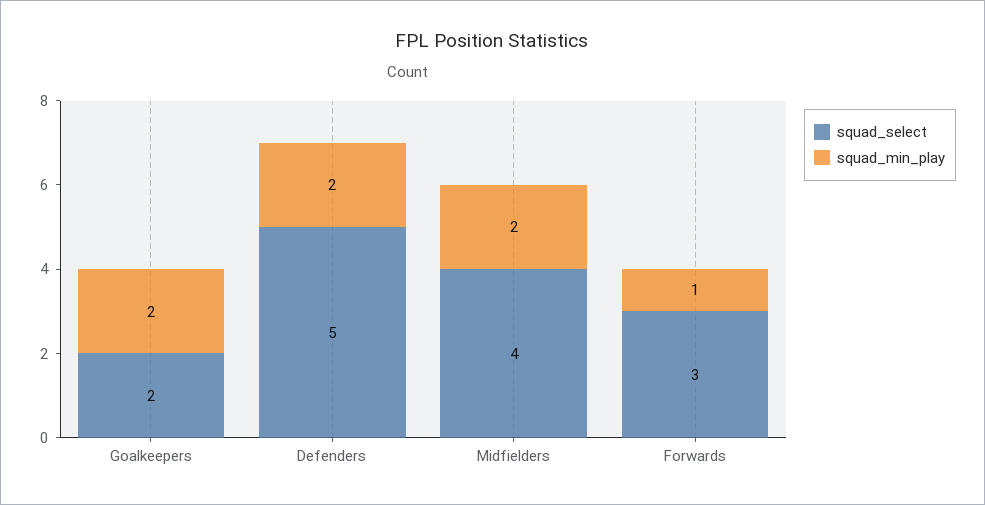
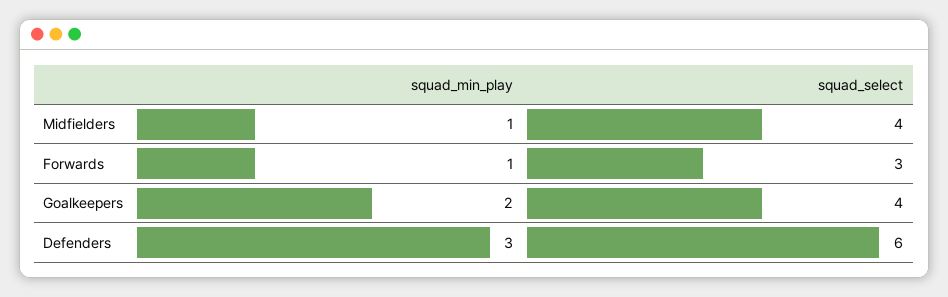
squad_select, Goalkeepers: 2 -> 4
squad_select, Defenders: 5 -> 6
squad_min_play, Defenders: 2 -> 3
squad_min_play, Midfielders: 2 -> 1

